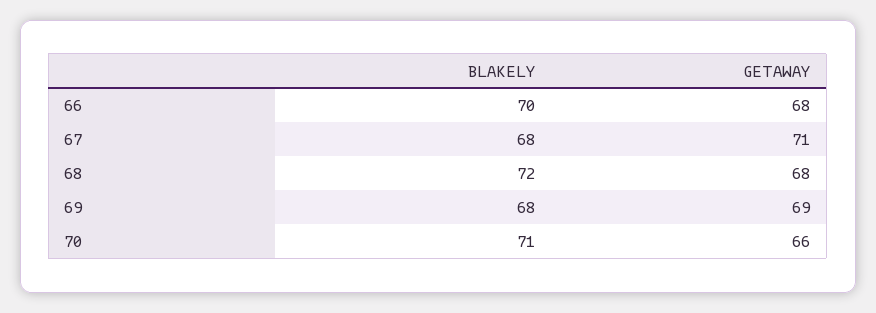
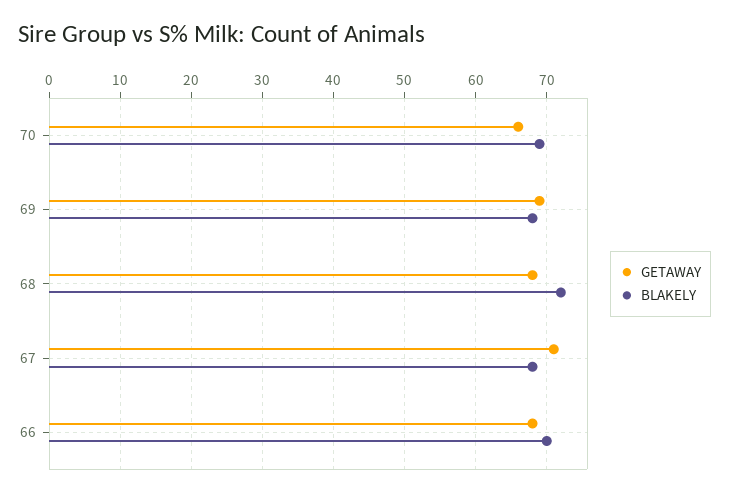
BLAKELY, 70: 71 -> 69

